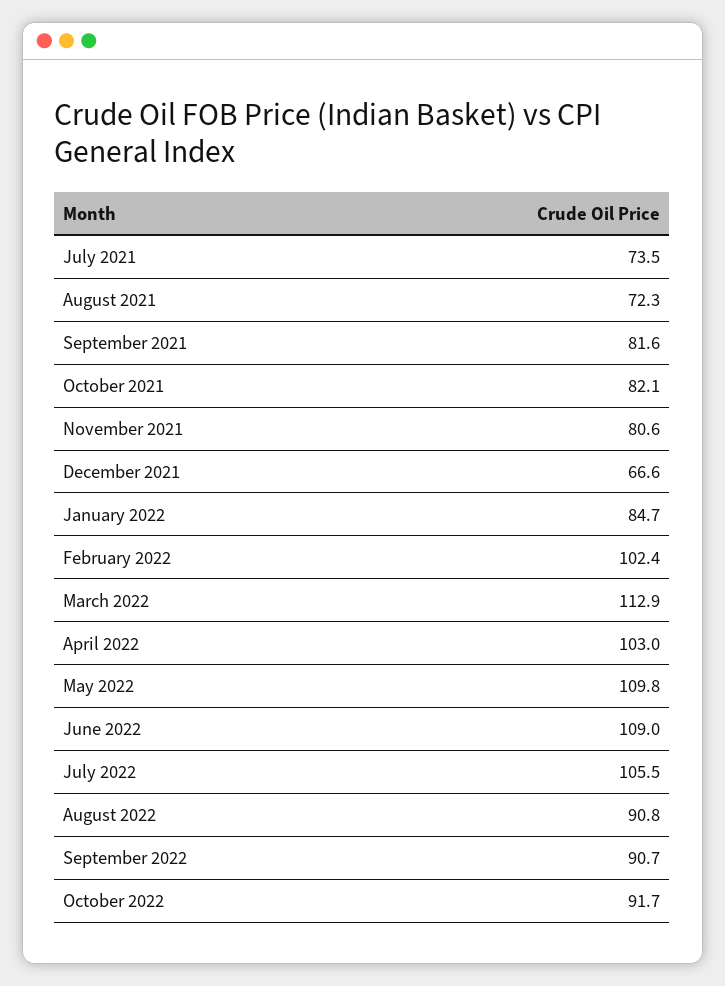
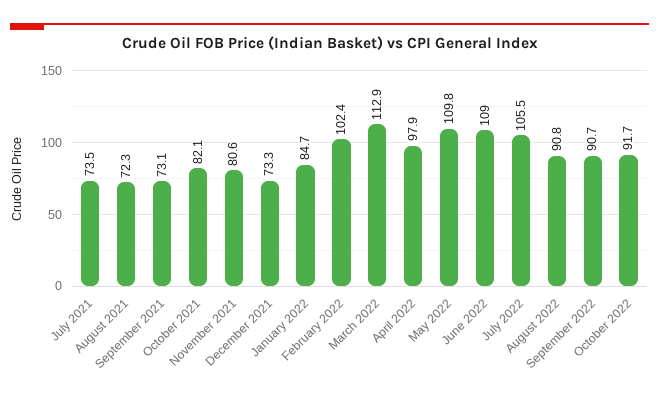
September 2021: 81.6 -> 73.1
December 2021: 66.6 -> 73.3
April 2022: 103 -> 97.9

